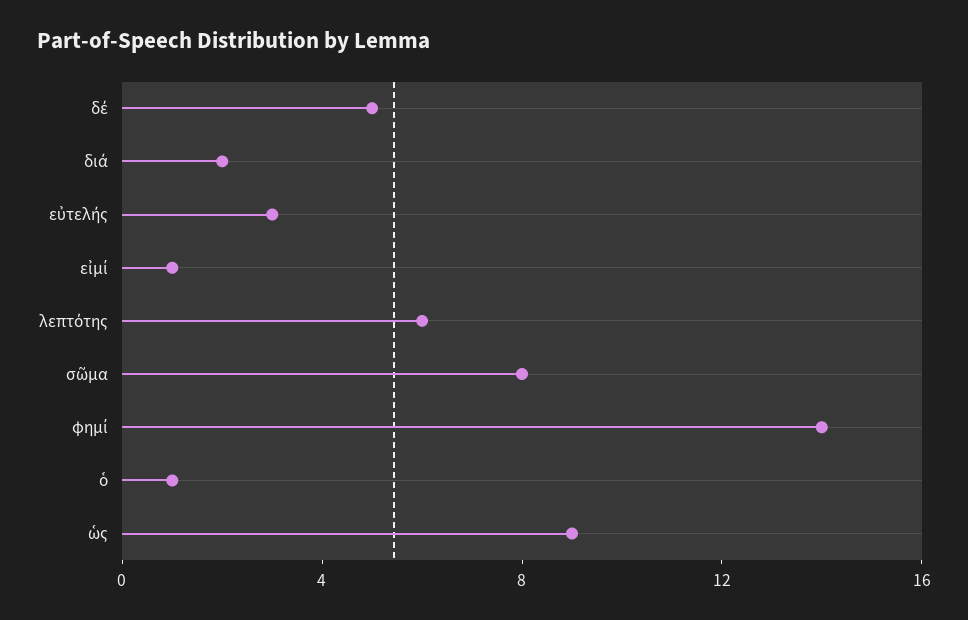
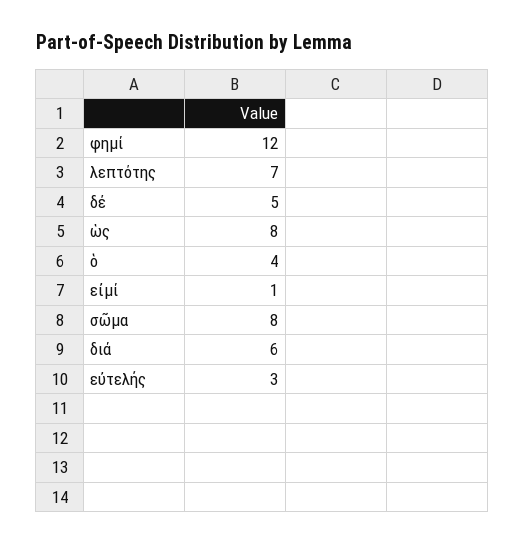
διά: 2 -> 6
λεπτότης: 6 -> 7
φημί: 14 -> 12
ὁ: 1 -> 4
ὡς: 9 -> 8

